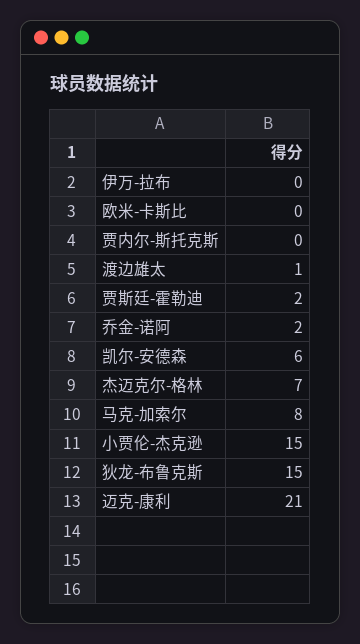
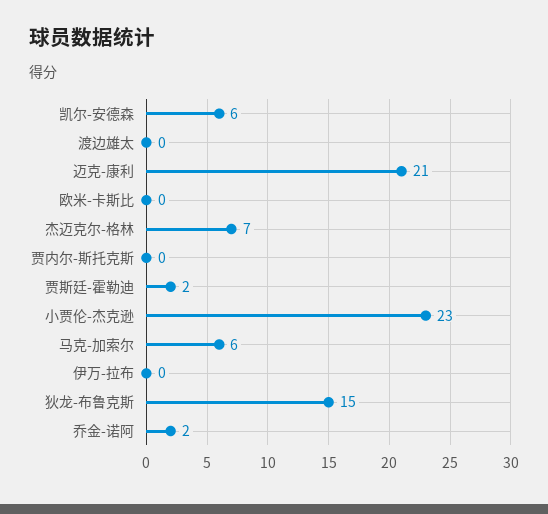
渡边雄太: 1 -> 0
马克-加索尔: 8 -> 6
小贾伦-杰克逊: 15 -> 23

